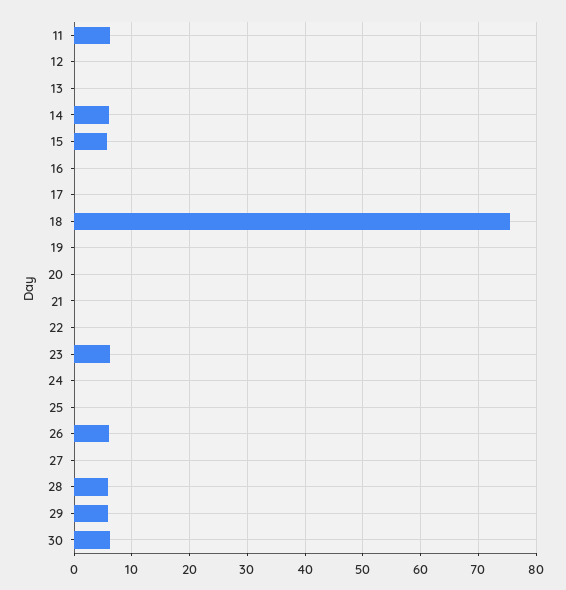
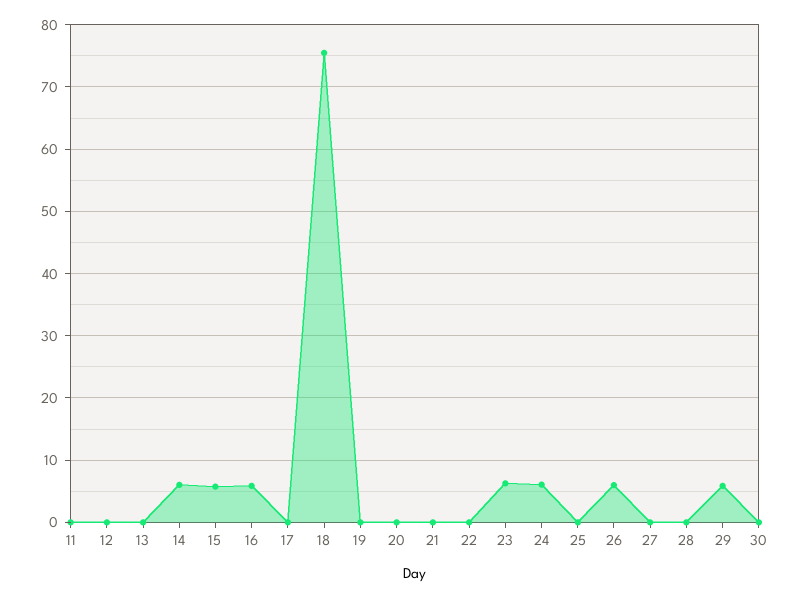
11: 6 -> 0
16: 0 -> 6
24: 0 -> 6
28: 6 -> 0
30: 6 -> 0

